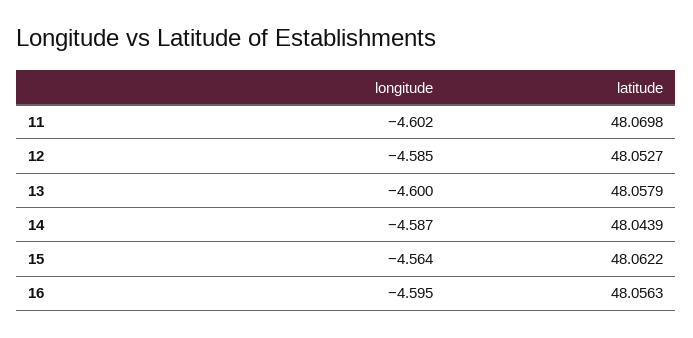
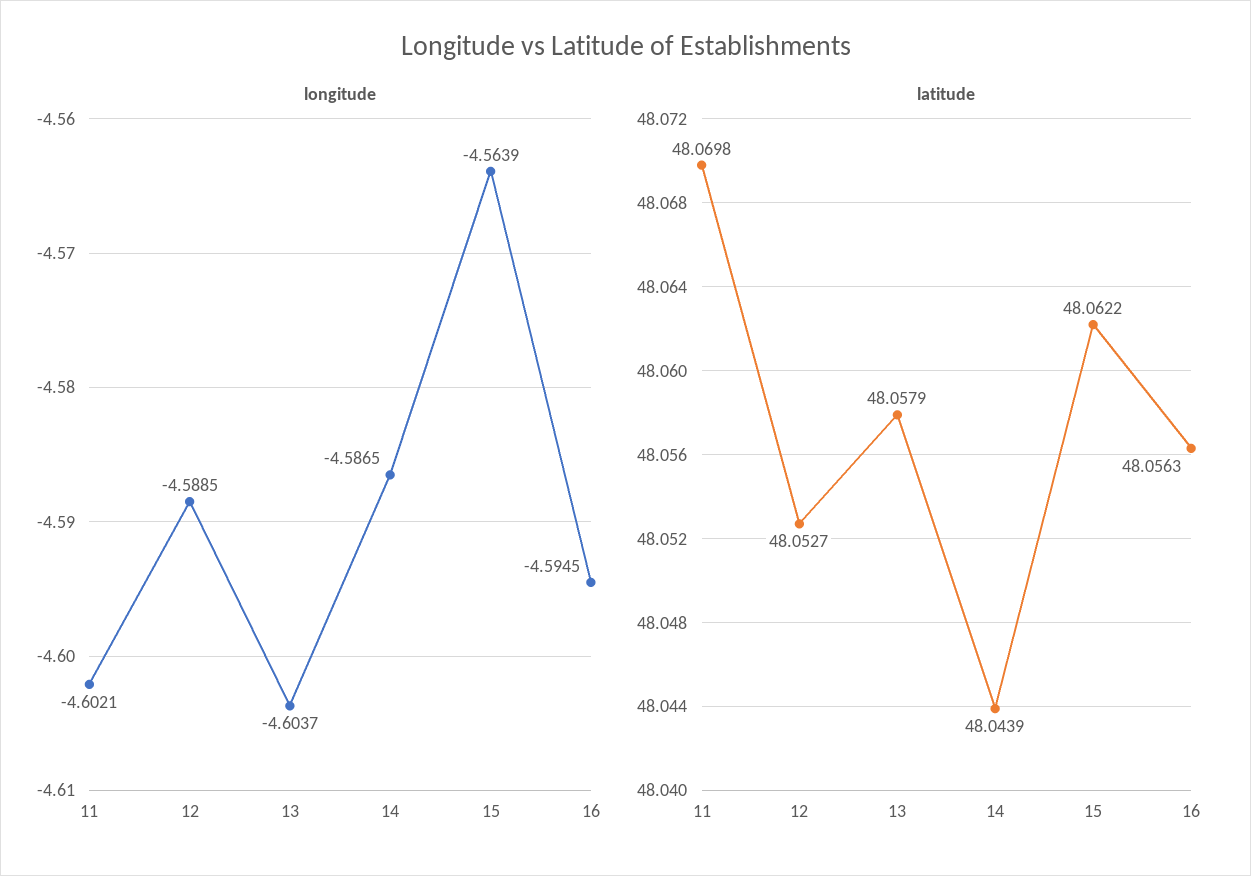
longitude, 12: -4.585 -> -4.5885
longitude, 13: -4.6 -> -4.6037

